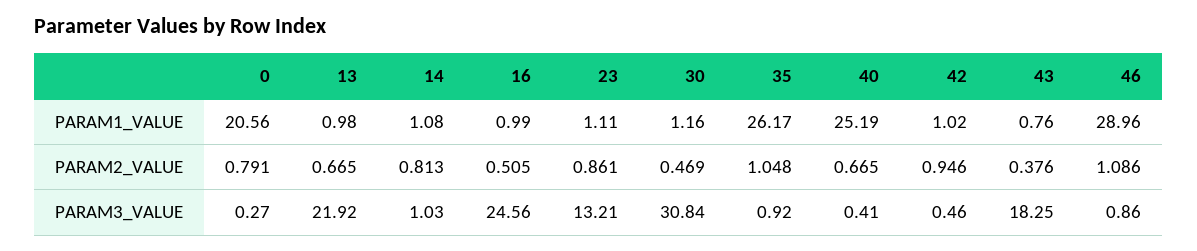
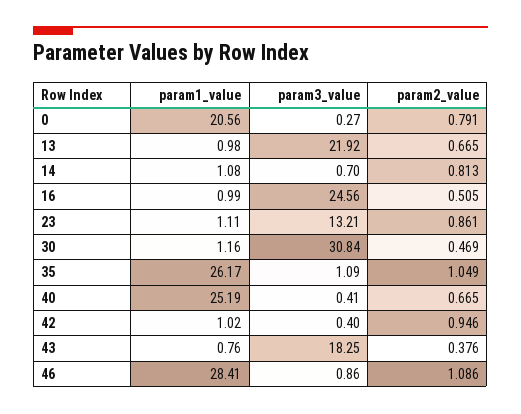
46, PARAM1_VALUE: 28.96 -> 28.41
35, PARAM2_VALUE: 1.048 -> 1.049
14, PARAM3_VALUE: 1.03 -> 0.7
35, PARAM3_VALUE: 0.92 -> 1.09
42, PARAM3_VALUE: 0.46 -> 0.4

